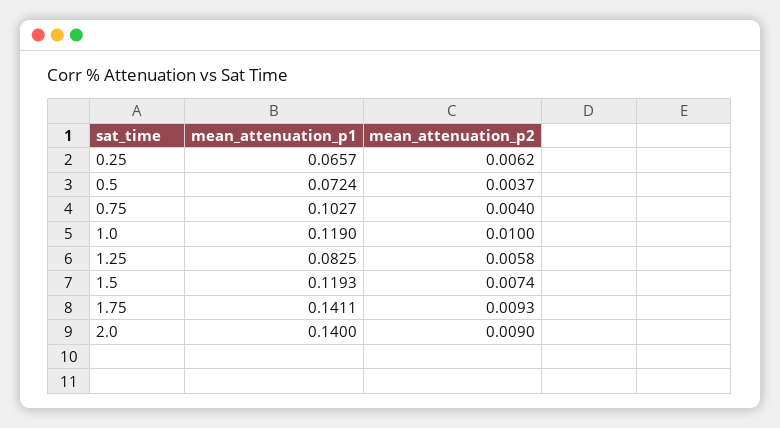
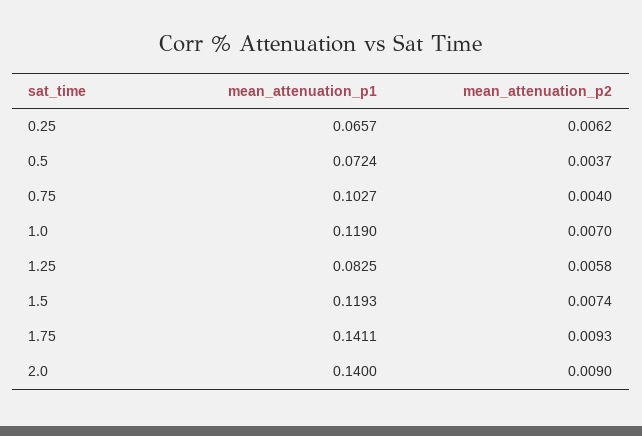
mean_attenuation_p2, 1.0: 0.01 -> 0.007

